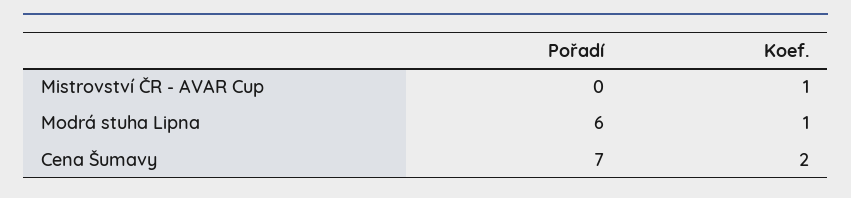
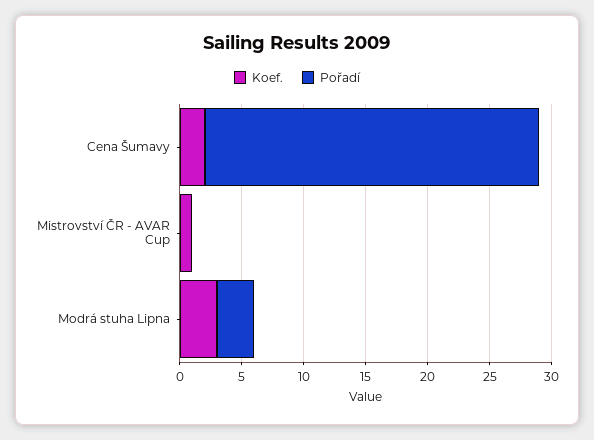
Pořadí, Modrá stuha Lipna: 6 -> 3
Koef., Modrá stuha Lipna: 1 -> 3
Pořadí, Cena Šumavy: 7 -> 27

